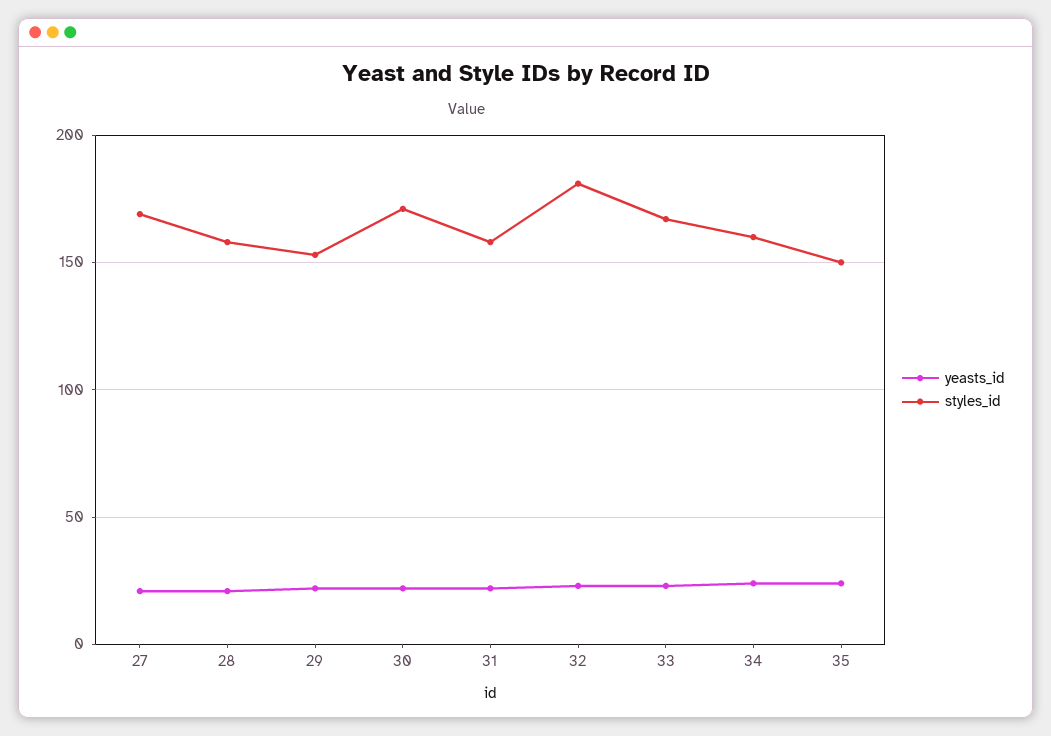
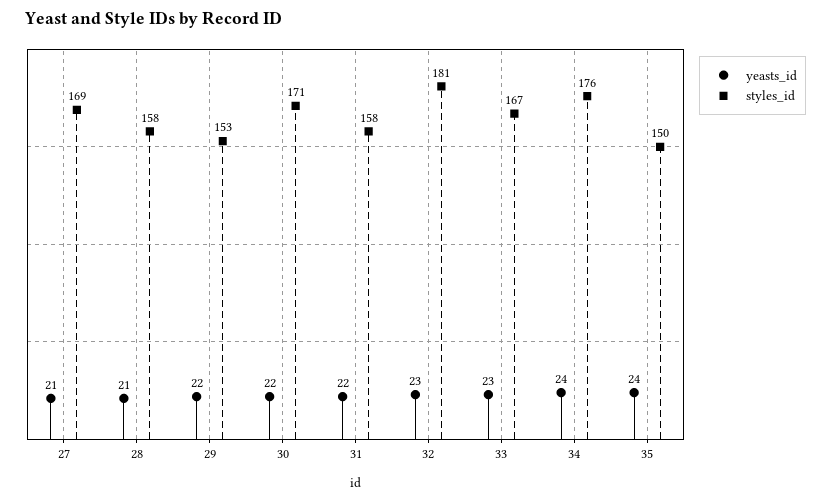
styles_id, 34: 160 -> 176

